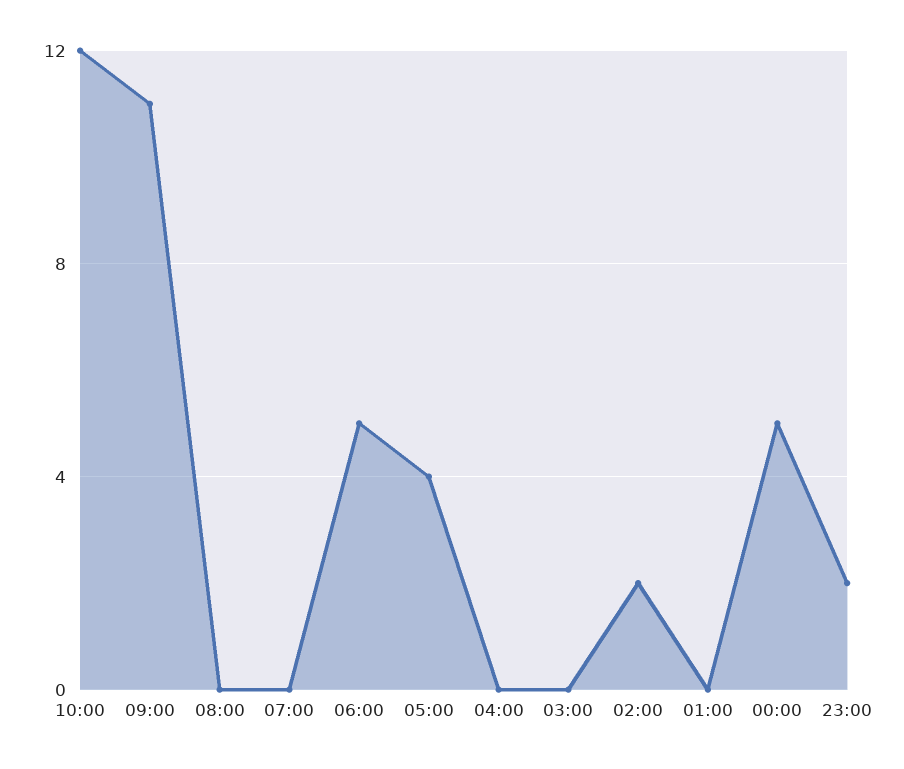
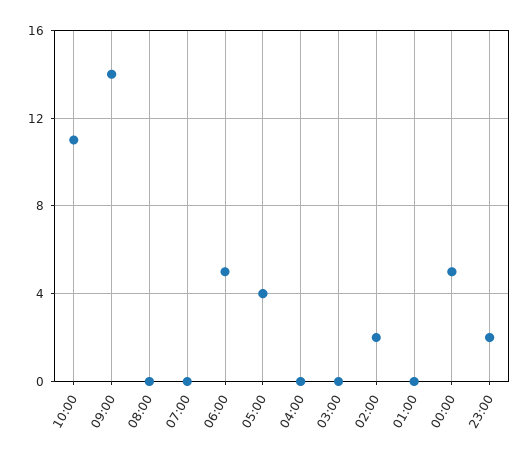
10:00: 12 -> 11
09:00: 11 -> 14

